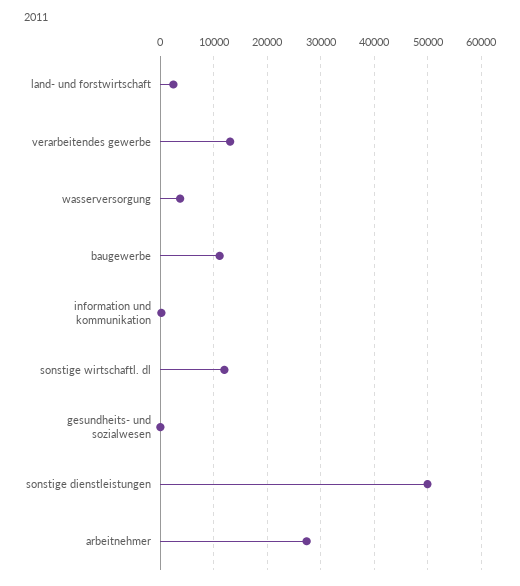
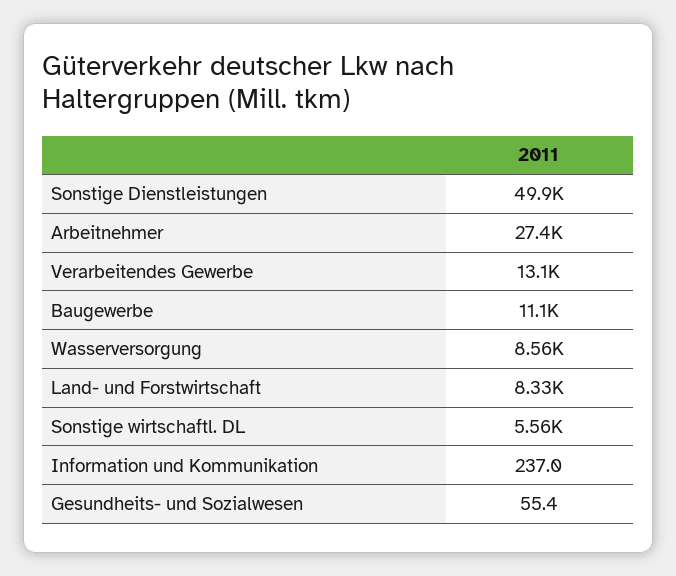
land- und forstwirtschaft: 2000 -> 8330
wasserversorgung: 4000 -> 8560
sonstige wirtschaftl. dl: 12000 -> 5560

